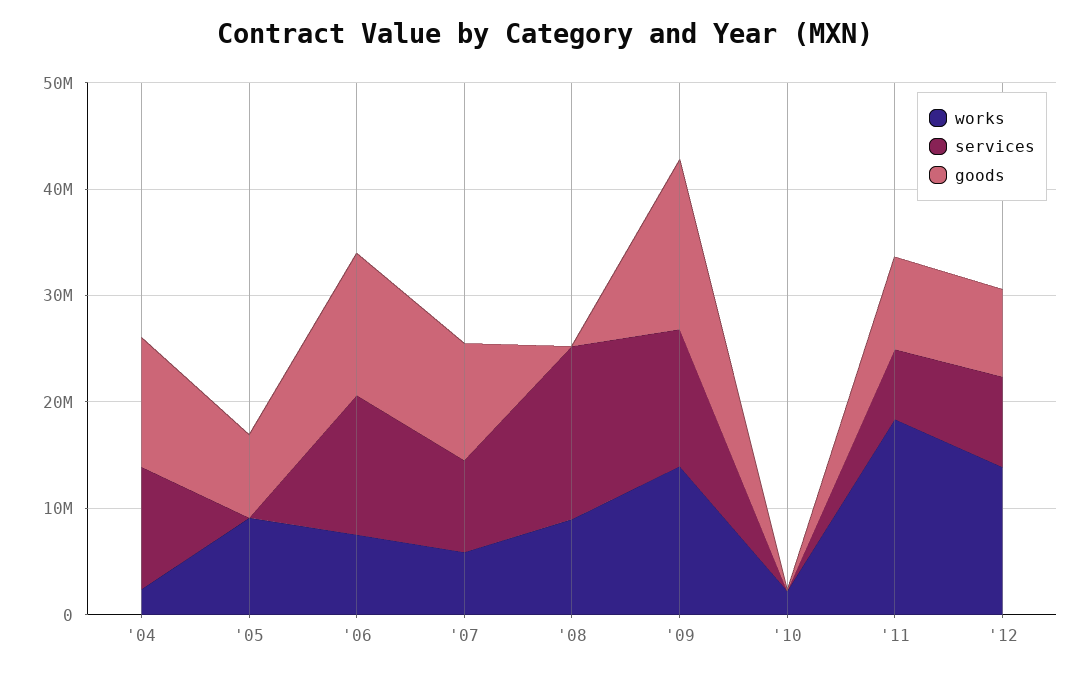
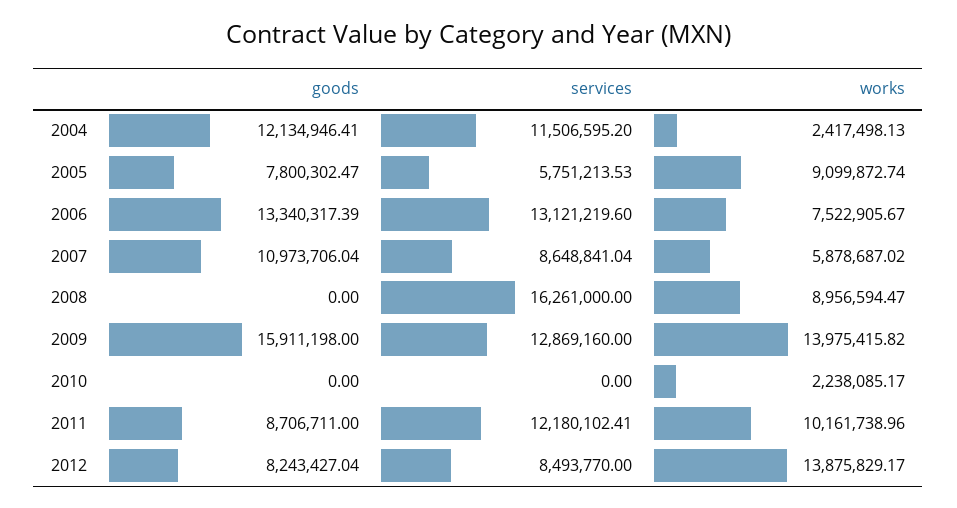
services, '05: 0 -> 5751213.53
works, '11: 18000000 -> 10161738.96
services, '11: 6000000 -> 12180102.41

